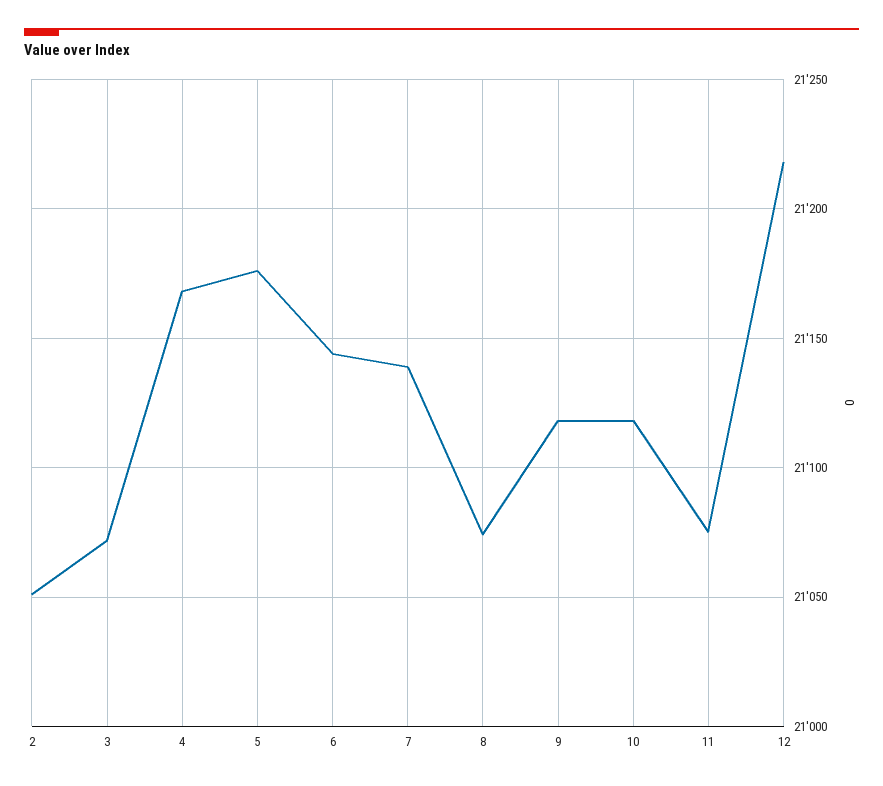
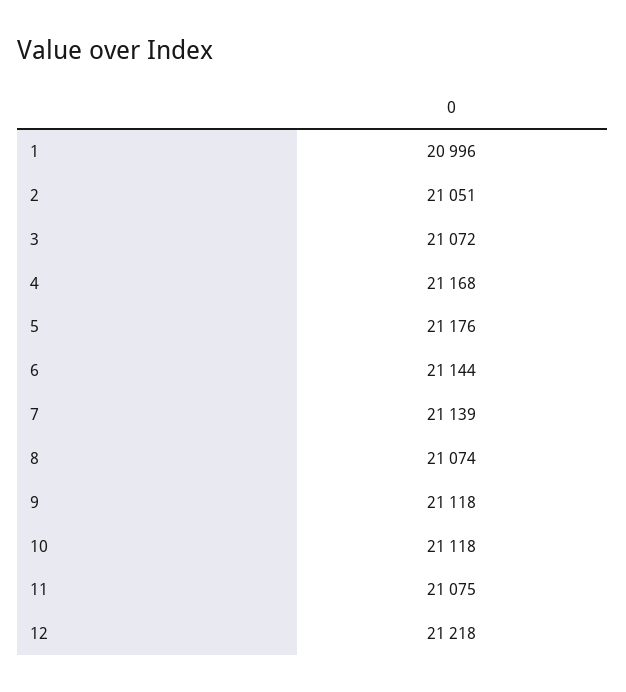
1: none -> 20996

